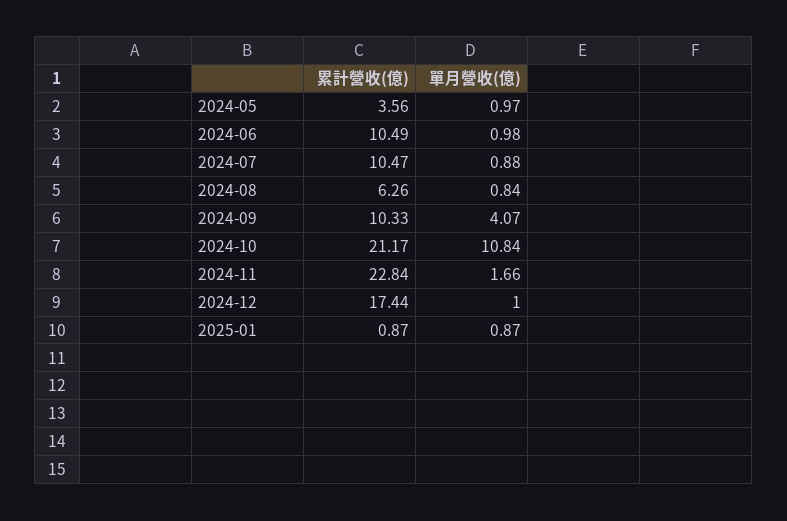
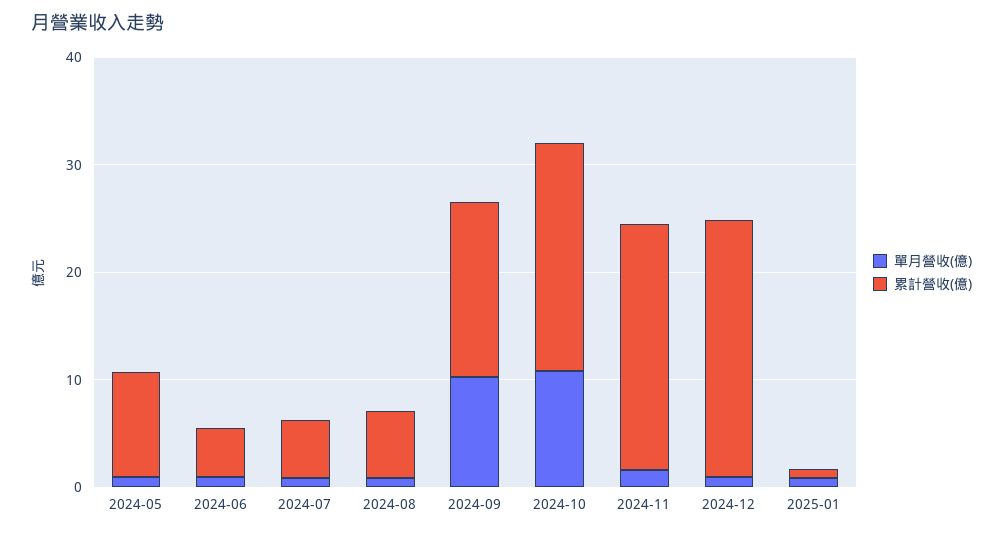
累計營收(億), 2024-05: 3.56 -> 10
累計營收(億), 2024-06: 10.49 -> 4
累計營收(億), 2024-07: 10.47 -> 6
累計營收(億), 2024-09: 10.33 -> 16
單月營收(億), 2024-09: 4.07 -> 10
累計營收(億), 2024-12: 17.44 -> 24

